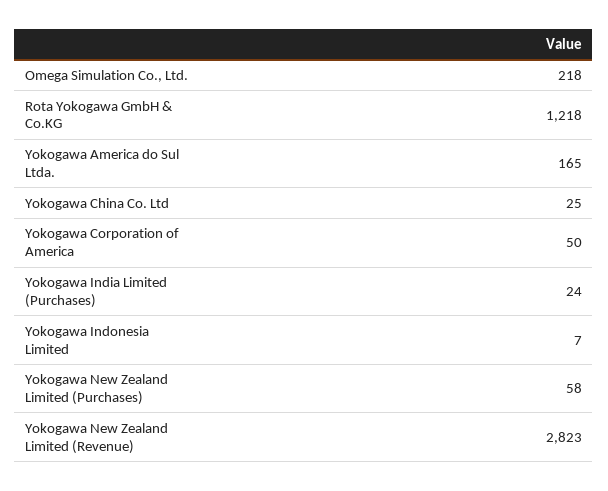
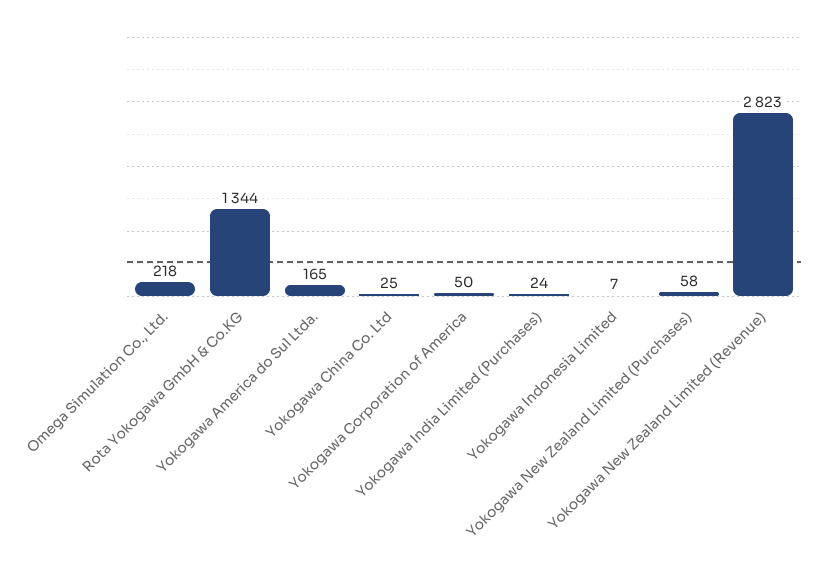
Rota Yokogawa GmbH & Co.KG: 1218 -> 1344

